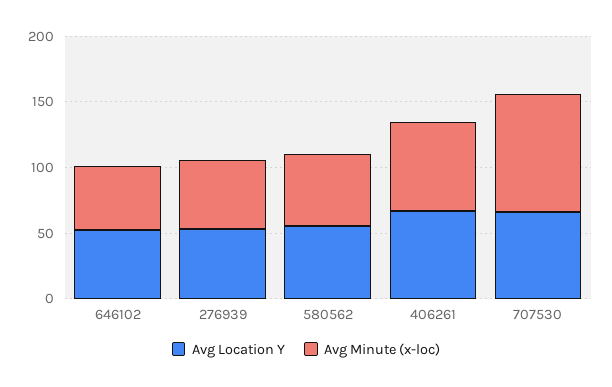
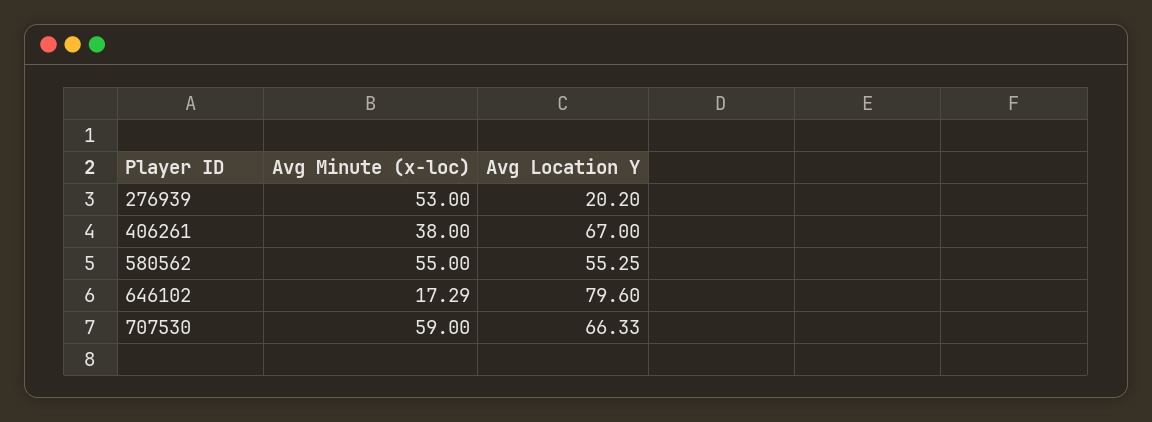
Avg Location Y, 646102: 50 -> 79.6
Avg Minute (x-loc), 646102: 50 -> 17.29
Avg Location Y, 276939: 50 -> 20.2
Avg Minute (x-loc), 406261: 70 -> 38
Avg Minute (x-loc), 707530: 90 -> 59

